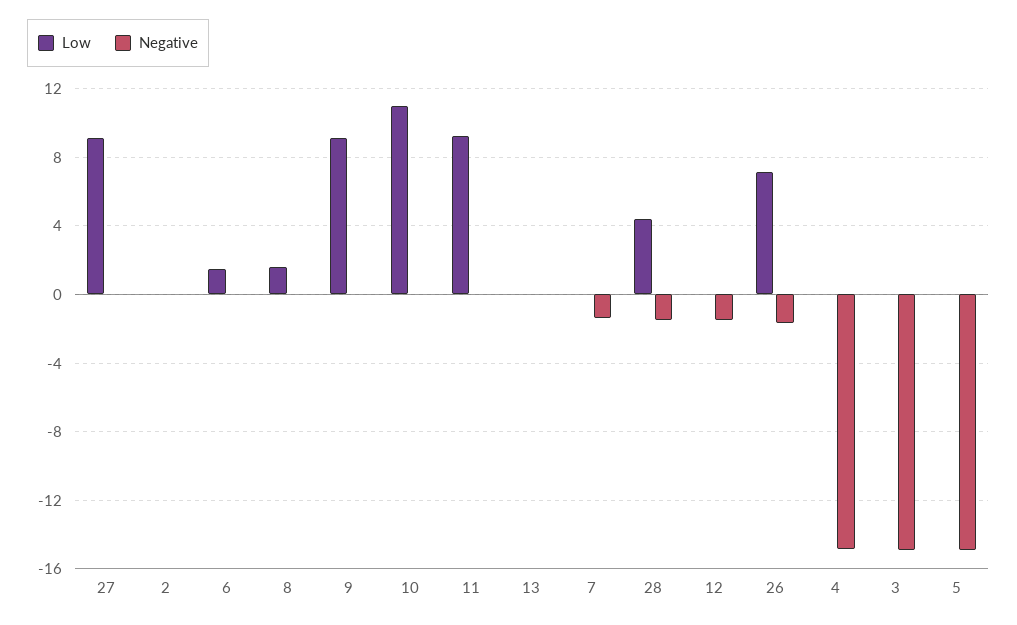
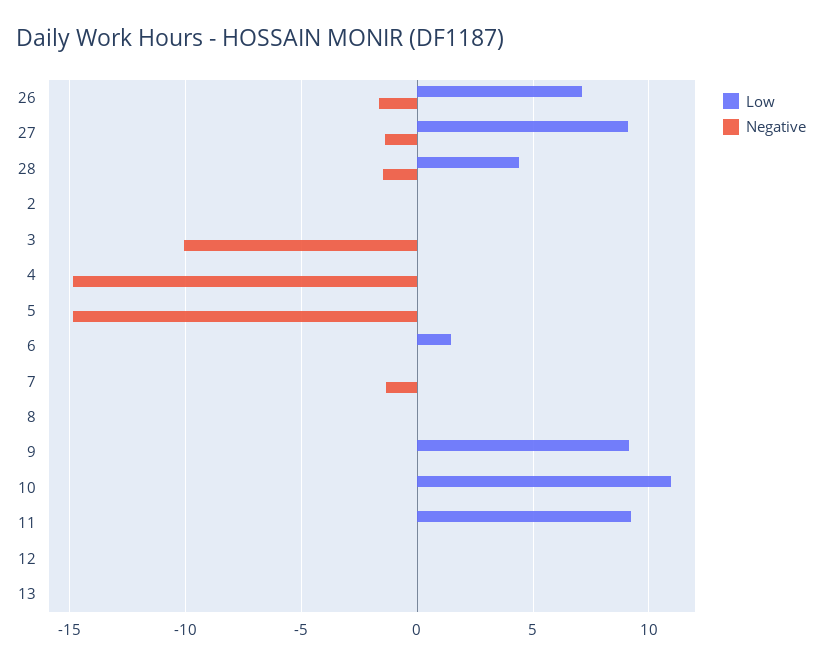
Negative, 27: 0 -> -1.5
Low, 8: 1.5 -> 0
Negative, 12: -1.5 -> 0
Negative, 3: -15 -> -10

